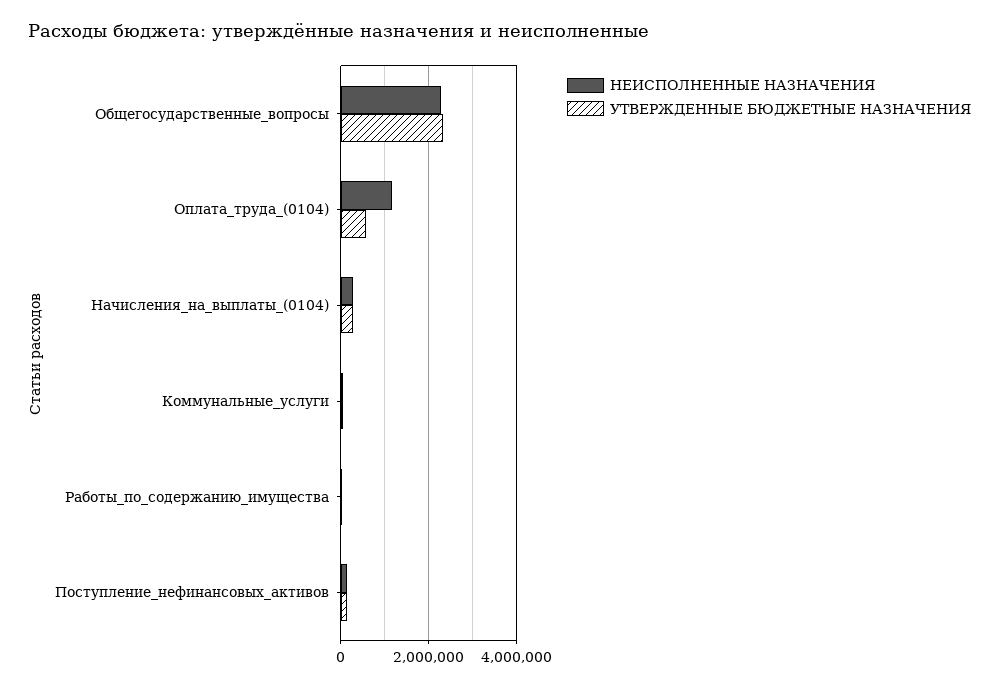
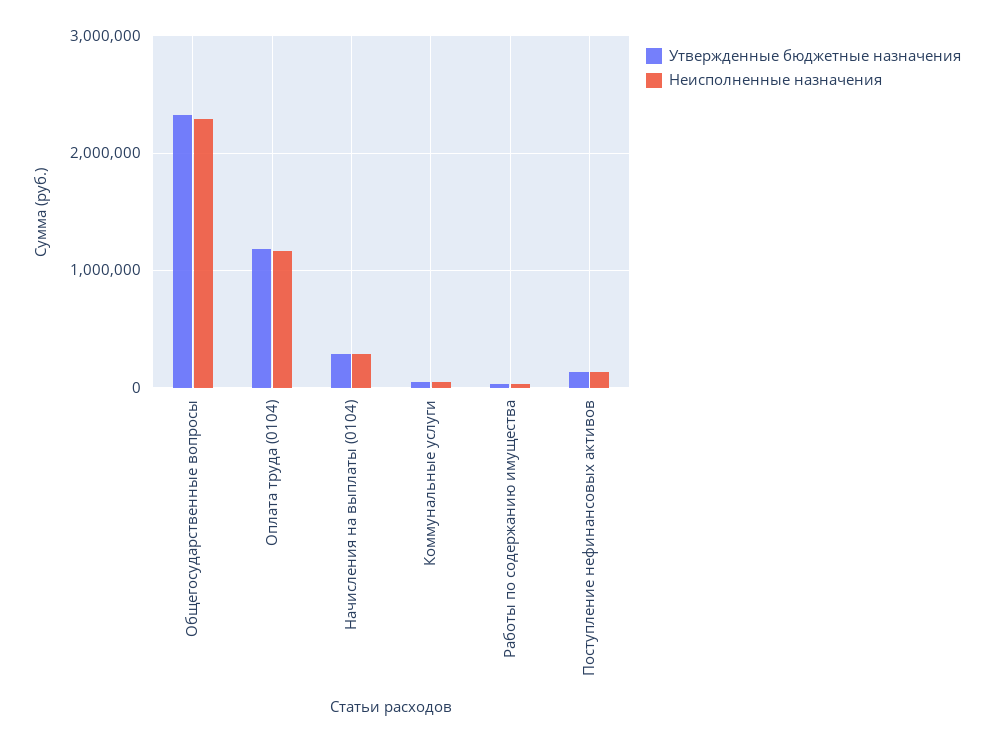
УТВЕРЖДЕННЫЕ БЮДЖЕТНЫЕ НАЗНАЧЕНИЯ, Оплата_труда_(0104): 600000 -> 1200000

